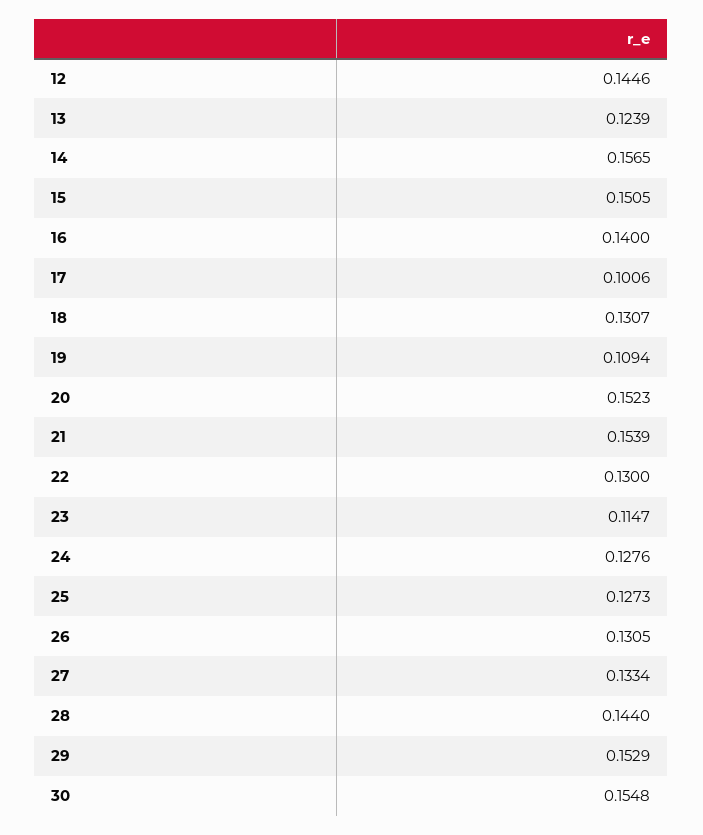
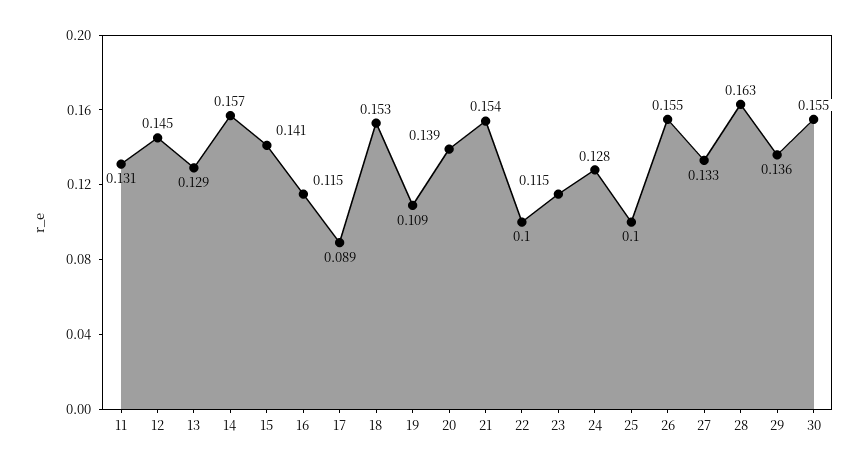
13: 0.1239 -> 0.129
15: 0.1505 -> 0.141
16: 0.14 -> 0.115
17: 0.1006 -> 0.089
18: 0.1307 -> 0.153
20: 0.1523 -> 0.139
22: 0.13 -> 0.1
25: 0.1273 -> 0.1
26: 0.1305 -> 0.155
28: 0.144 -> 0.163
29: 0.1529 -> 0.136
11: none -> 0.131

